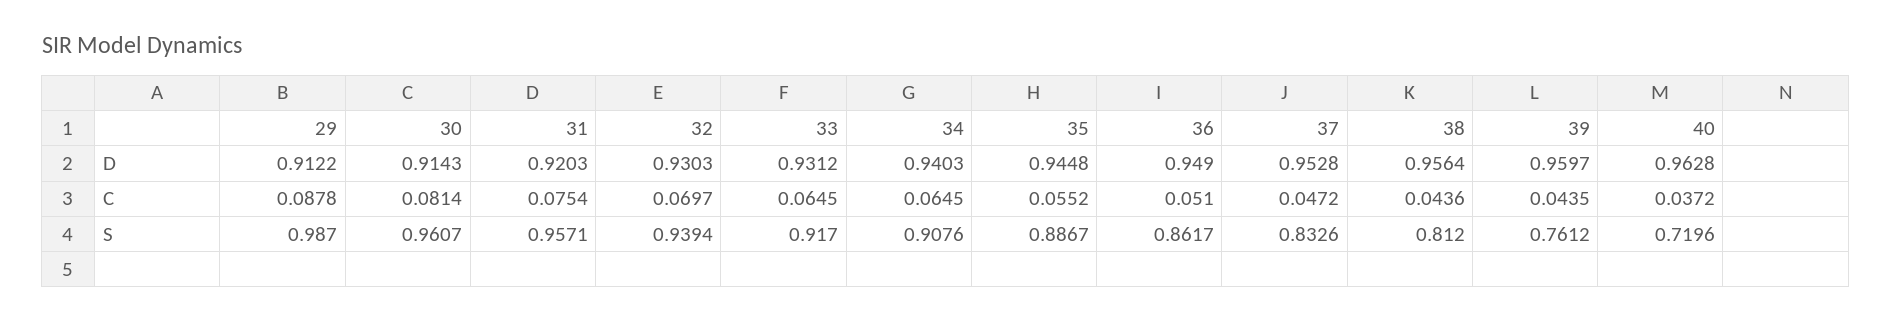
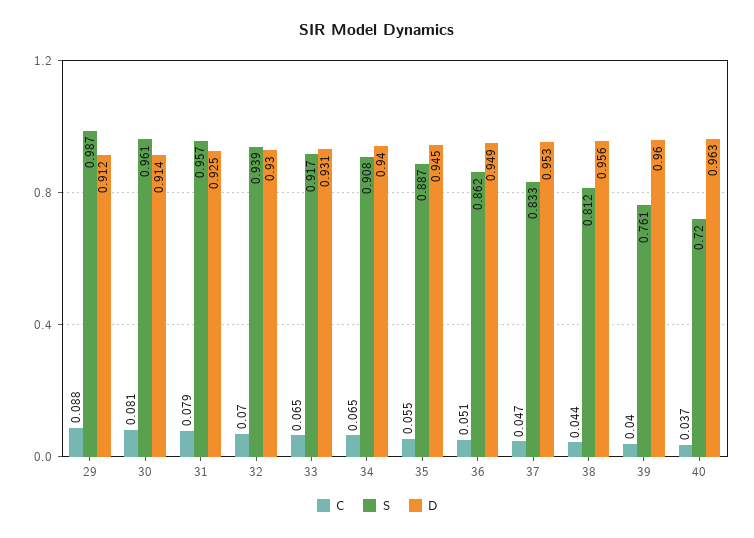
D, 31: 0.9203 -> 0.925
C, 31: 0.0754 -> 0.079
C, 39: 0.0435 -> 0.04

